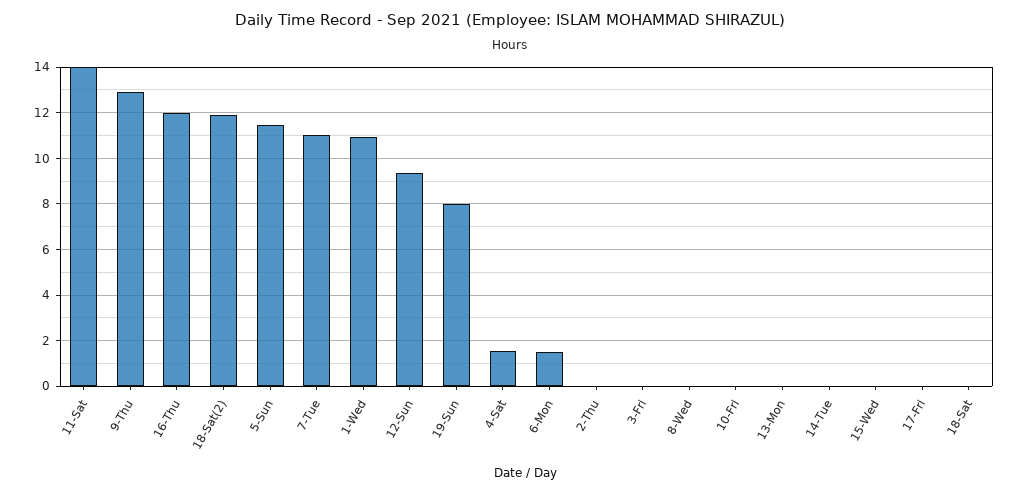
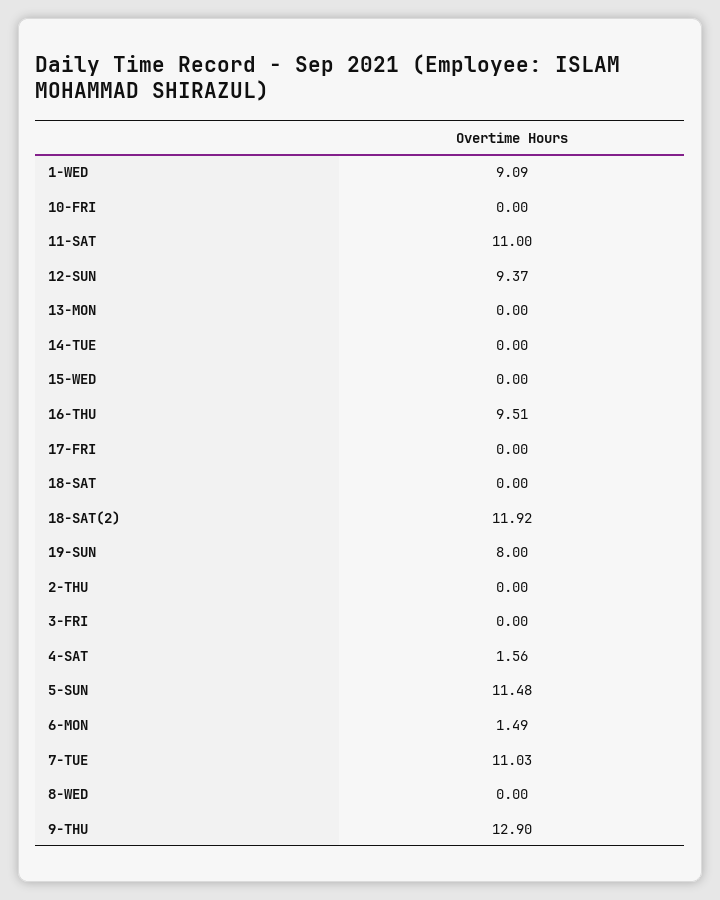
11-Sat: 14 -> 11
16-Thu: 12 -> 9.51
1-Wed: 11 -> 9.09

